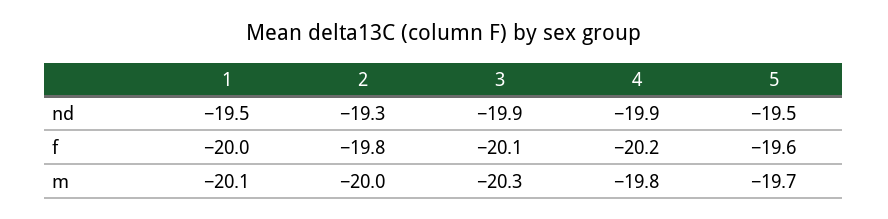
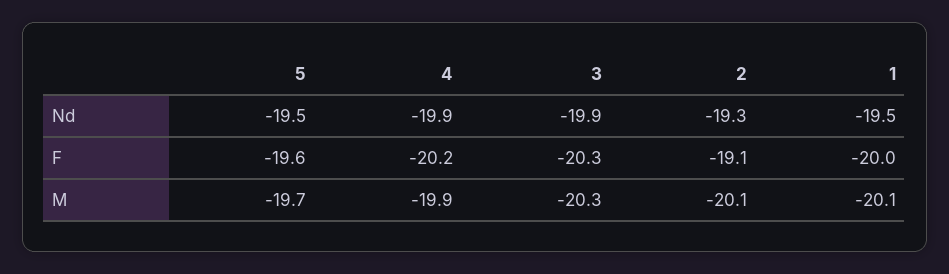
2, f: -19.8 -> -19.1
3, f: -20.1 -> -20.3
2, m: -20 -> -20.1
4, m: -19.8 -> -19.9

